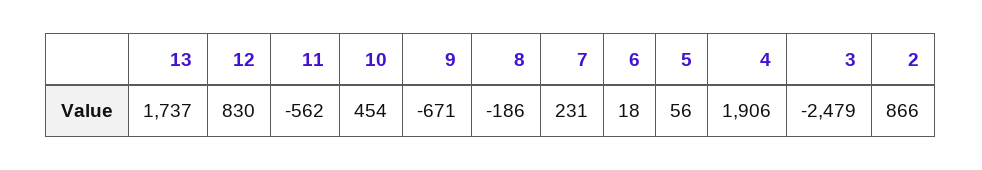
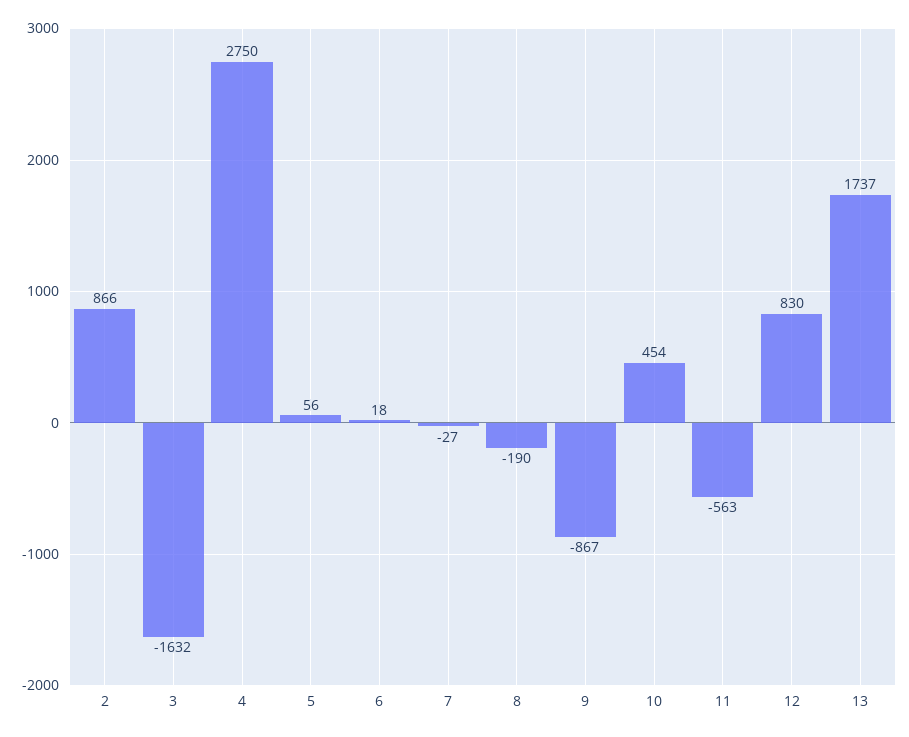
11: -562 -> -563
9: -671 -> -867
8: -186 -> -190
7: 231 -> -27
4: 1906 -> 2750
3: -2479 -> -1632

